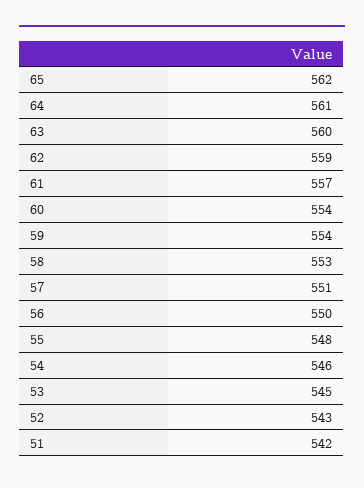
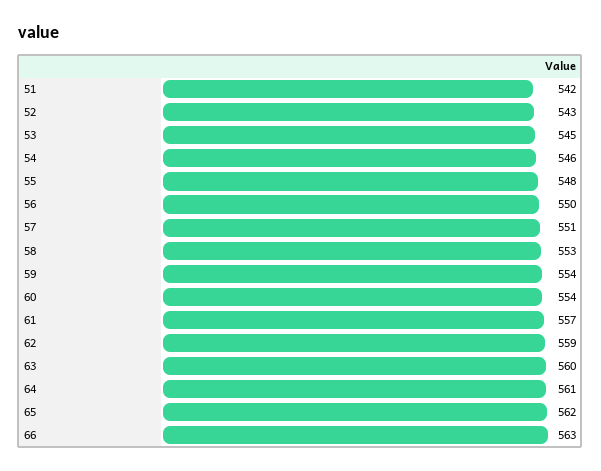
66: none -> 563

